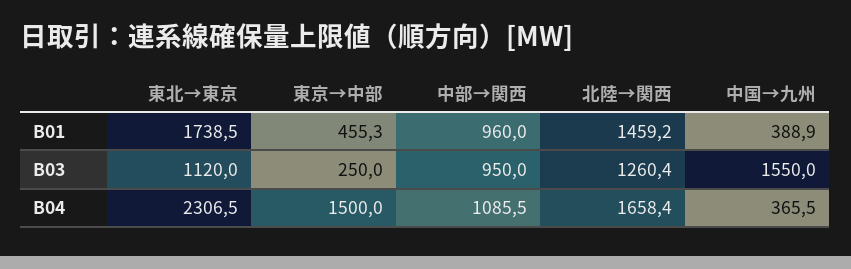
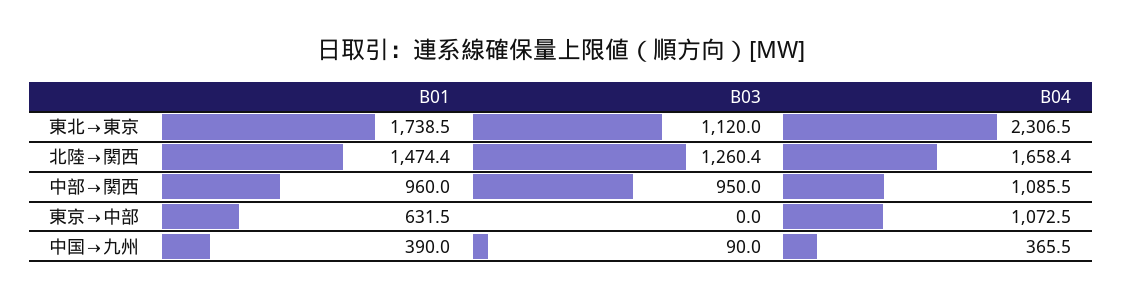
東京→中部, B01: 455.3 -> 631.5
北陸→関西, B01: 1459.2 -> 1474.4
中国→九州, B01: 388.9 -> 390
東京→中部, B03: 250 -> 0
中国→九州, B03: 1550 -> 90
東京→中部, B04: 1500 -> 1072.5

